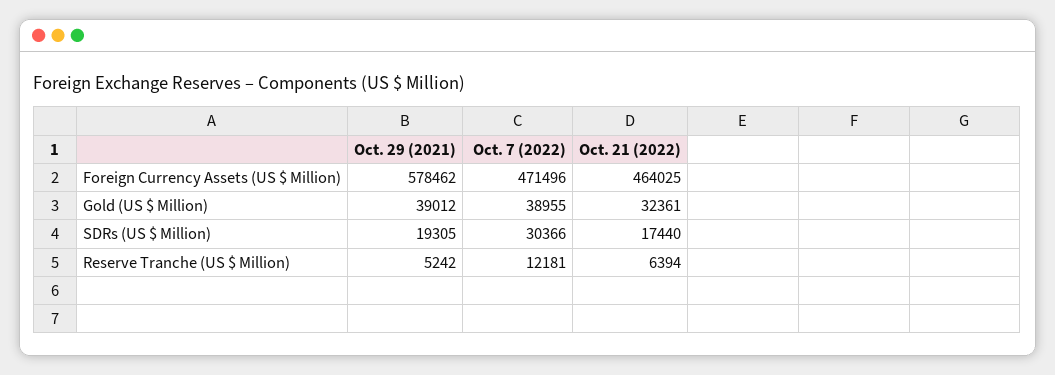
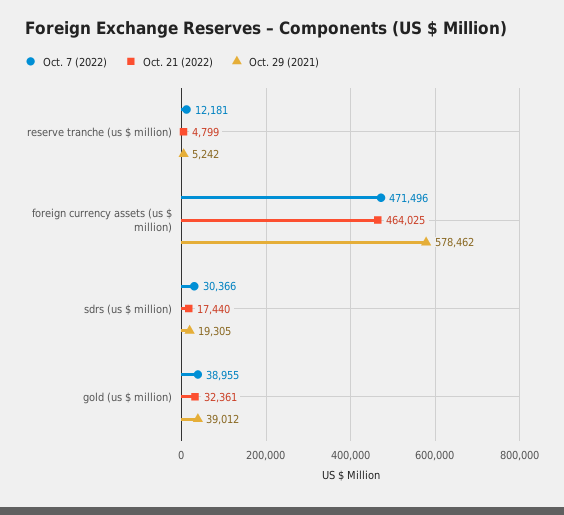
Oct. 21 (2022), Reserve Tranche (US $ Million): 6394 -> 4799

